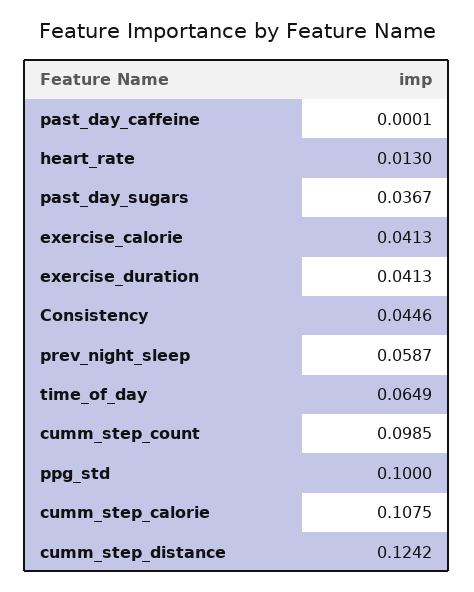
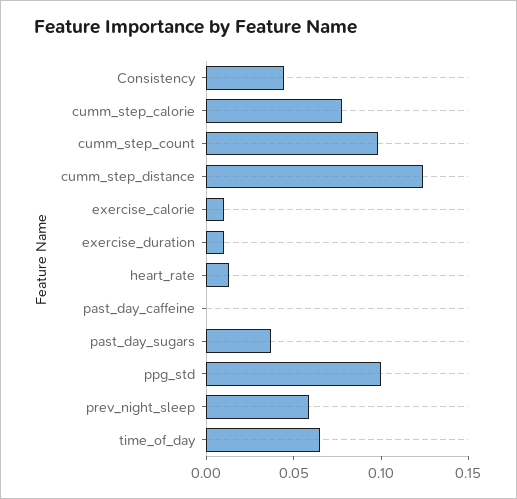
exercise_calorie: 0.0413 -> 0.01
exercise_duration: 0.0413 -> 0.01
cumm_step_calorie: 0.1075 -> 0.08

